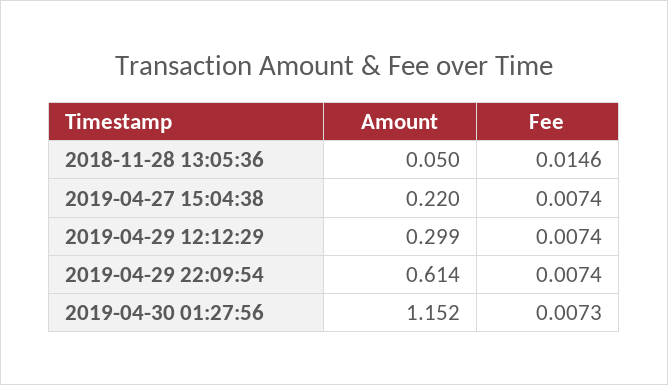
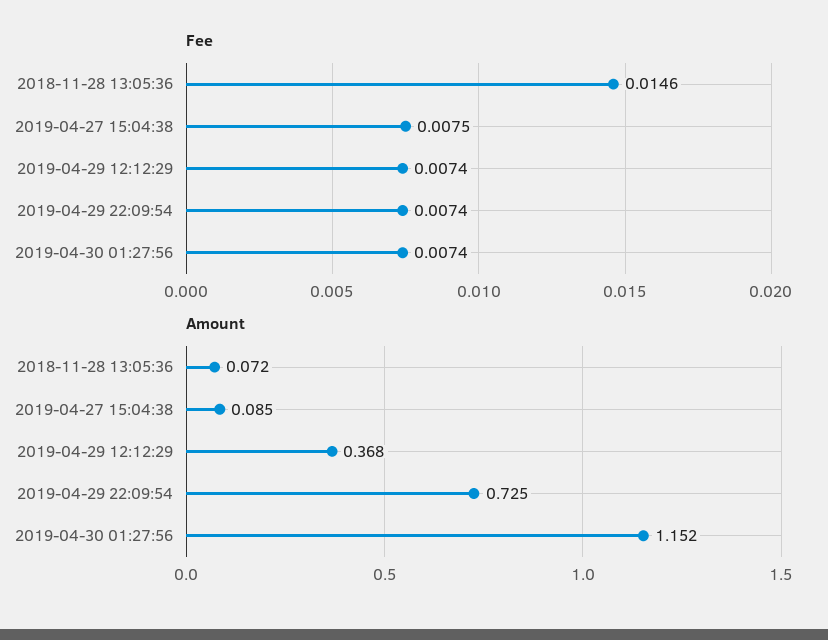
Amount, 2018-11-28 13:05:36: 0.05 -> 0.072
Amount, 2019-04-27 15:04:38: 0.22 -> 0.085
Fee, 2019-04-27 15:04:38: 0.0074 -> 0.0075
Amount, 2019-04-29 12:12:29: 0.299 -> 0.368
Amount, 2019-04-29 22:09:54: 0.614 -> 0.725
Fee, 2019-04-30 01:27:56: 0.0073 -> 0.0074

